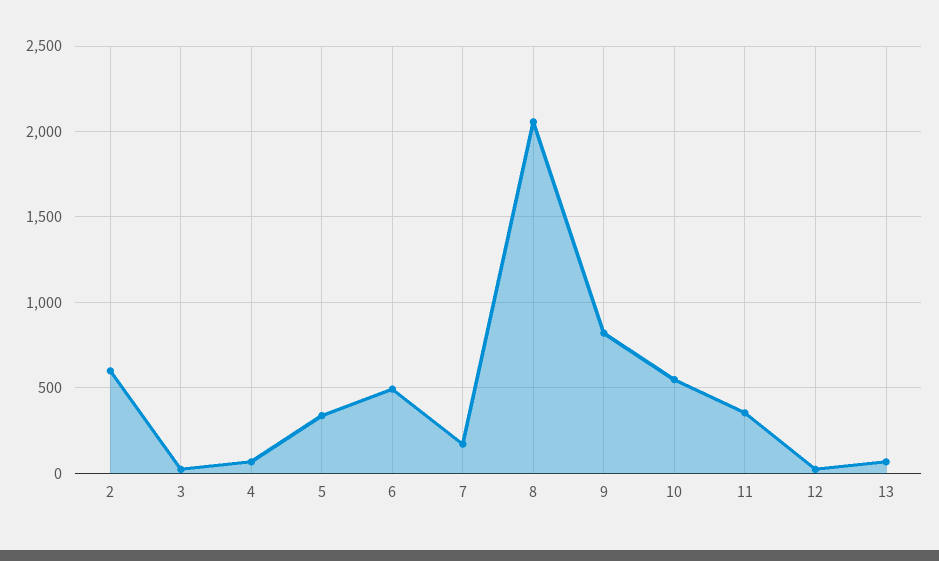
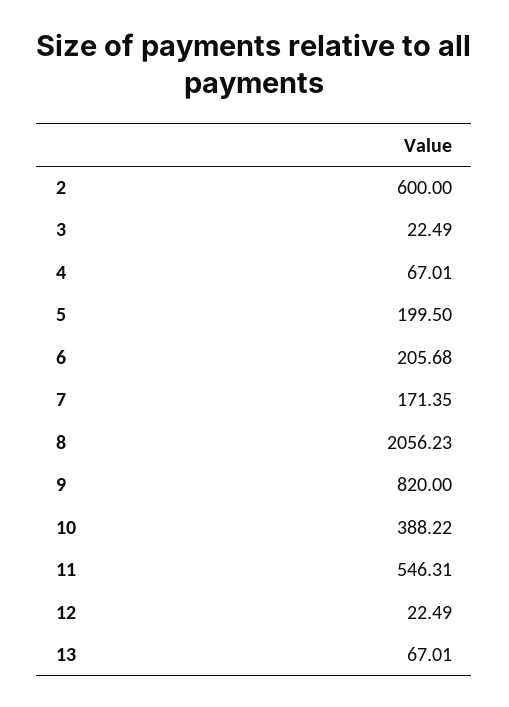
5: 350 -> 199.5
6: 500 -> 205.68
10: 550 -> 388.22
11: 350 -> 546.31

